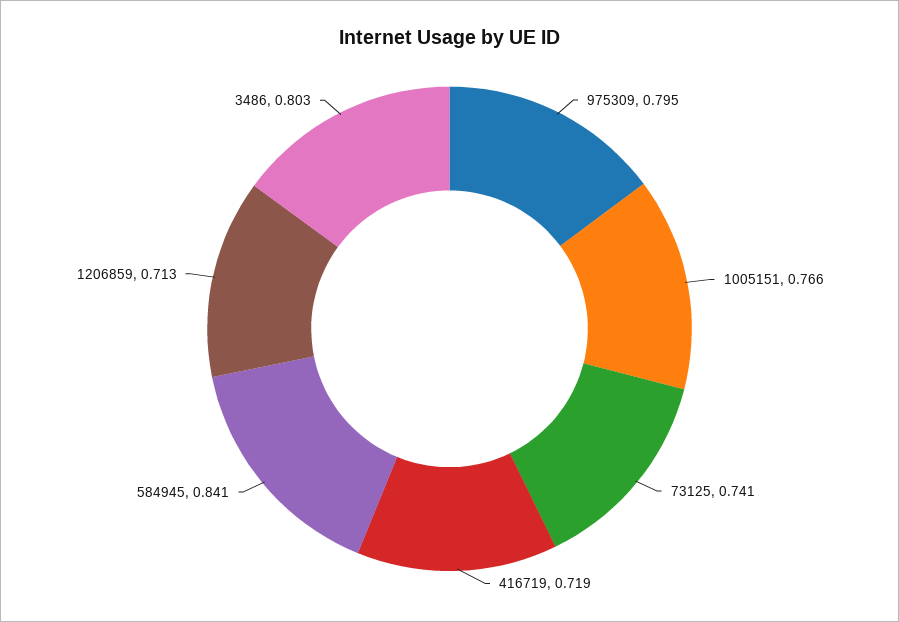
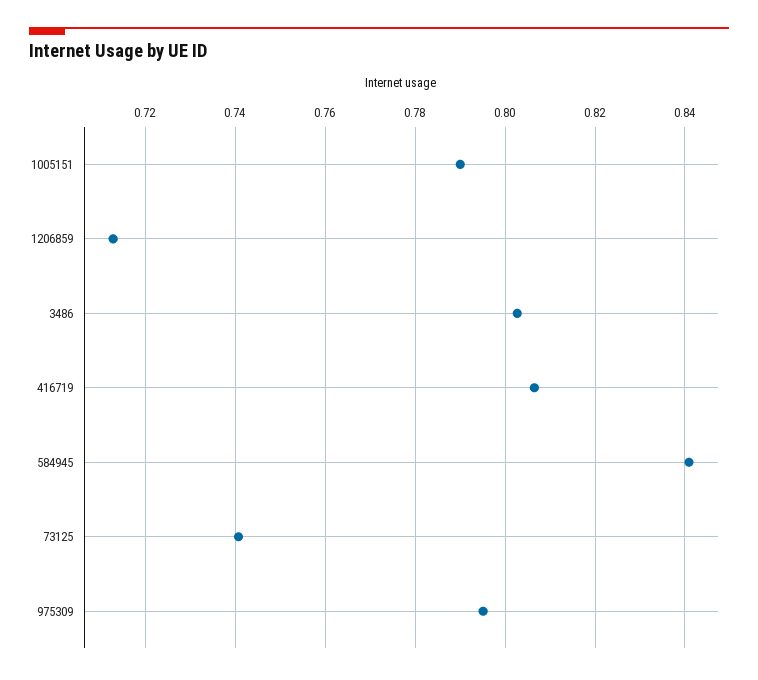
1005151: 0.766 -> 0.79
416719: 0.719 -> 0.806

